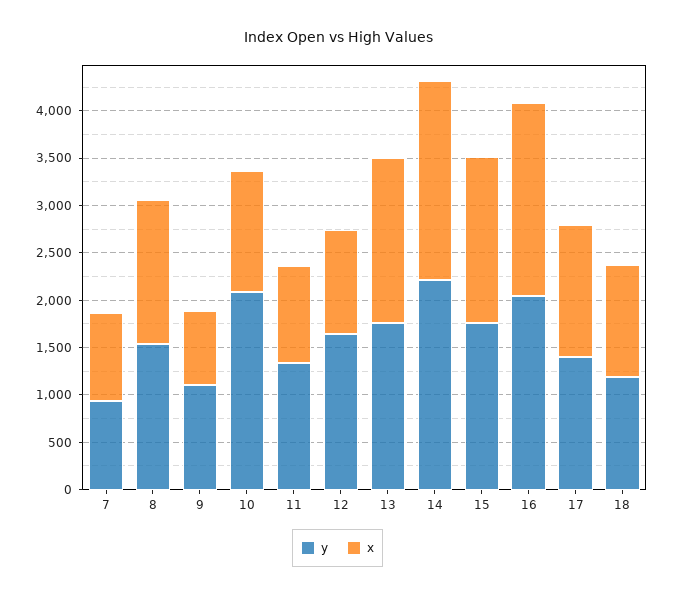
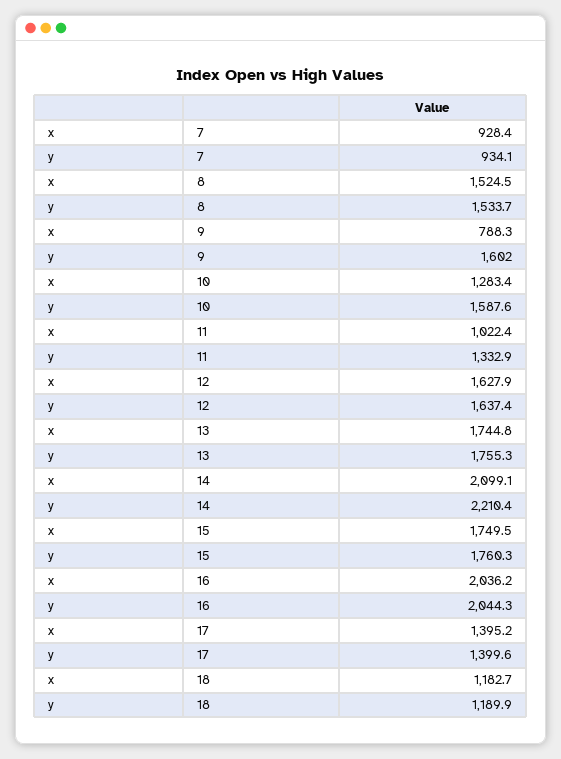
y, 9: 1100 -> 1602
y, 10: 2100 -> 1587.6
x, 12: 1100 -> 1627.9

